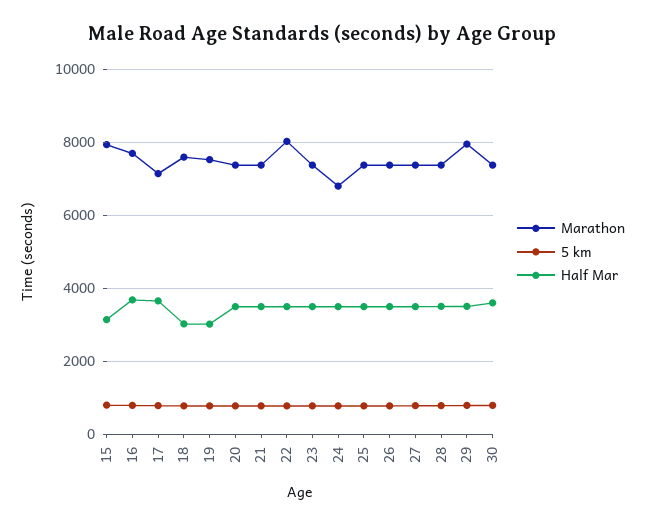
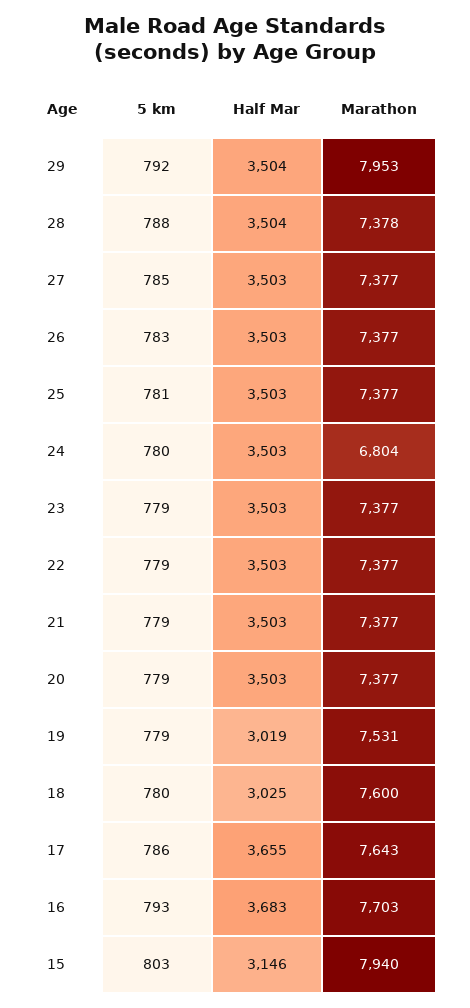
Marathon, 17: 7200 -> 7643
Marathon, 22: 8000 -> 7377
Marathon, 30: 7400 -> none
5 km, 30: 800 -> none
Half Mar, 30: 3600 -> none

